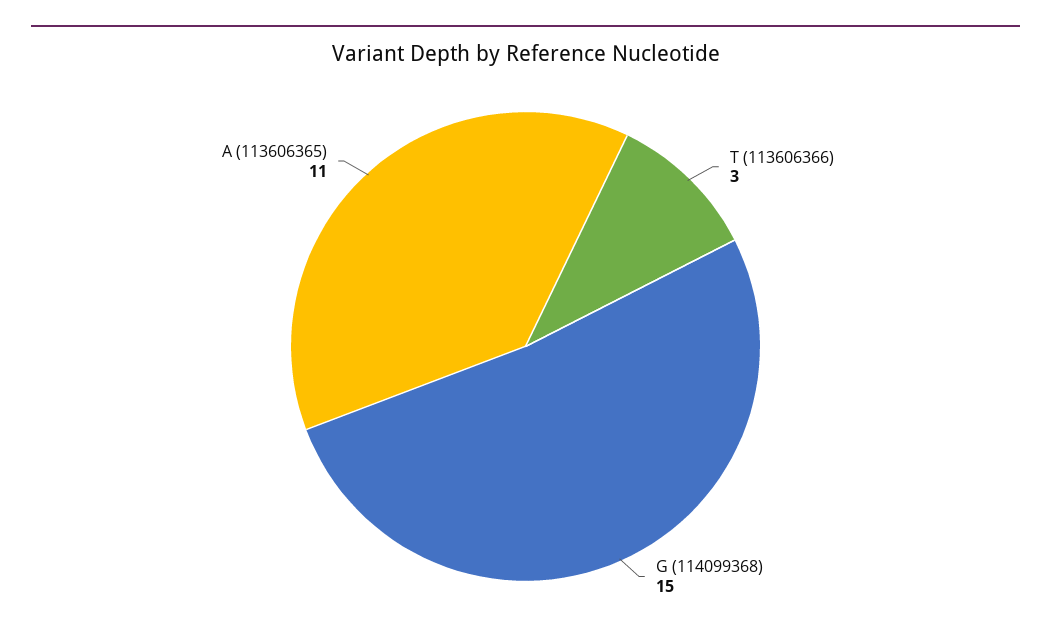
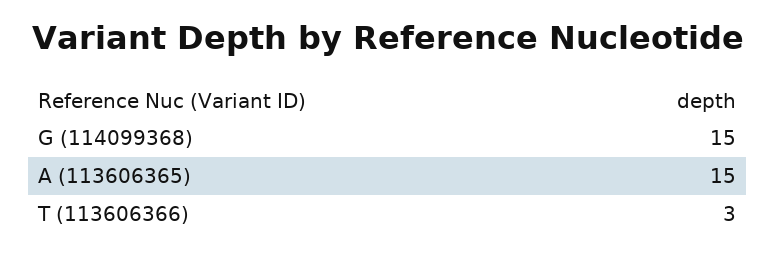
A (113606365): 11 -> 15

